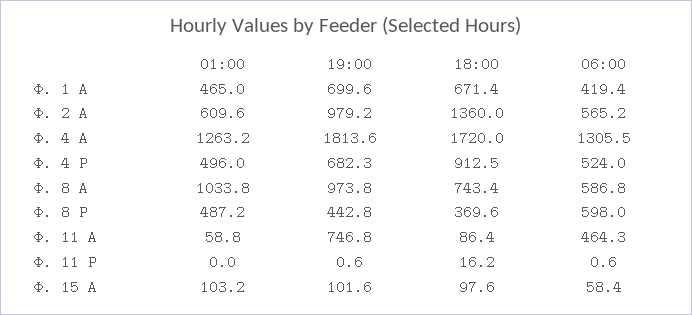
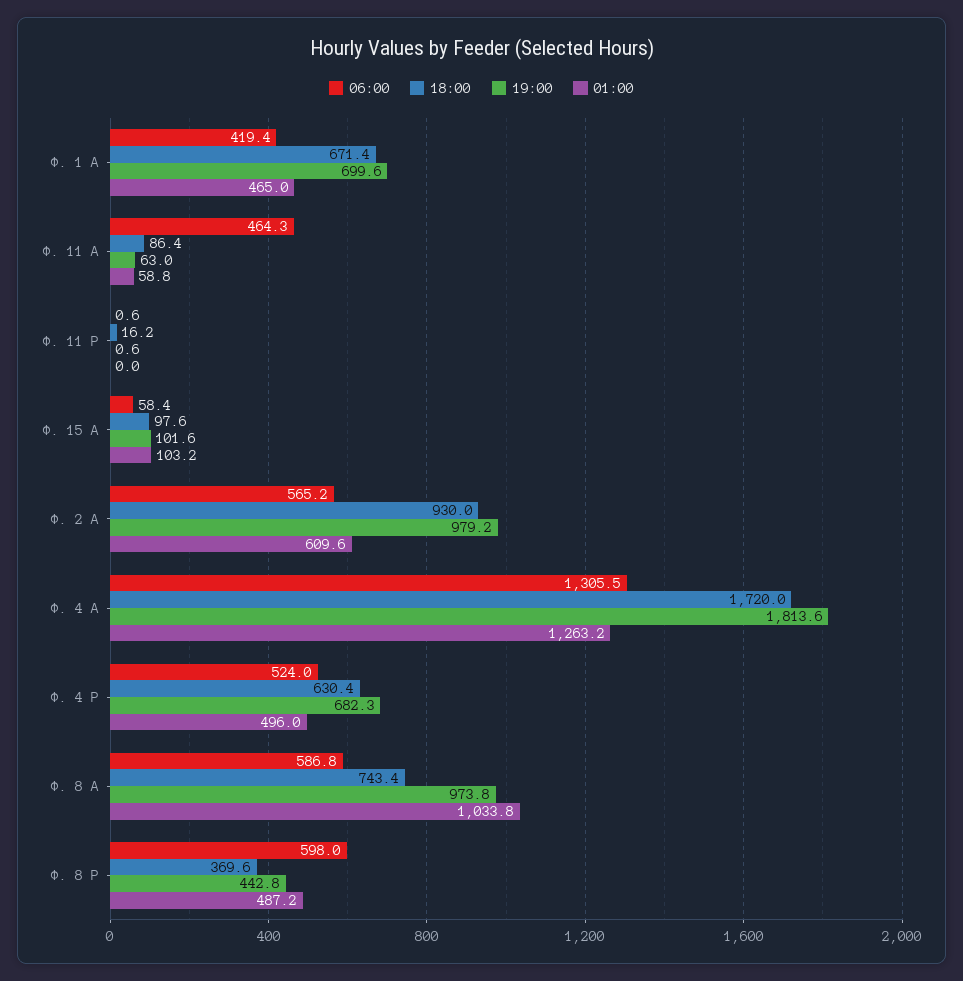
18:00, Ф. 2 А: 1360 -> 930
18:00, Ф. 4 Р: 912.5 -> 630.4
19:00, Ф. 11 А: 746.8 -> 63

